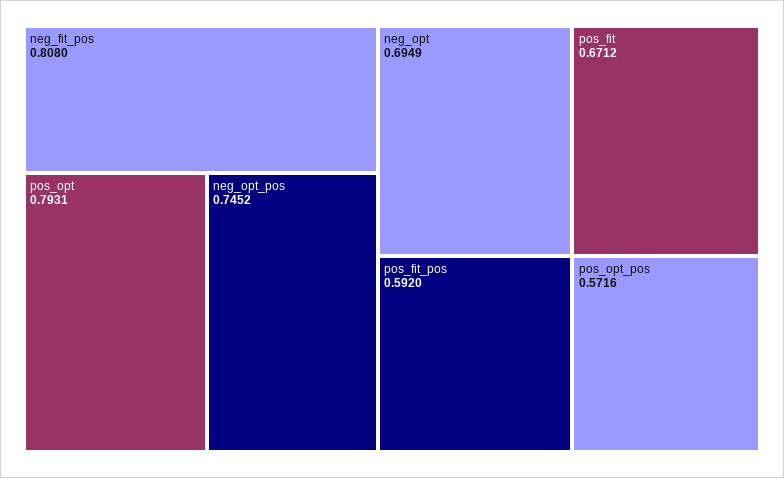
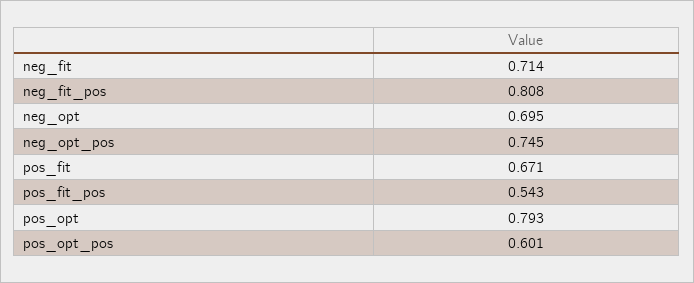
pos_fit_pos: 0.592 -> 0.543
pos_opt_pos: 0.5716 -> 0.601
neg_fit: none -> 0.714

